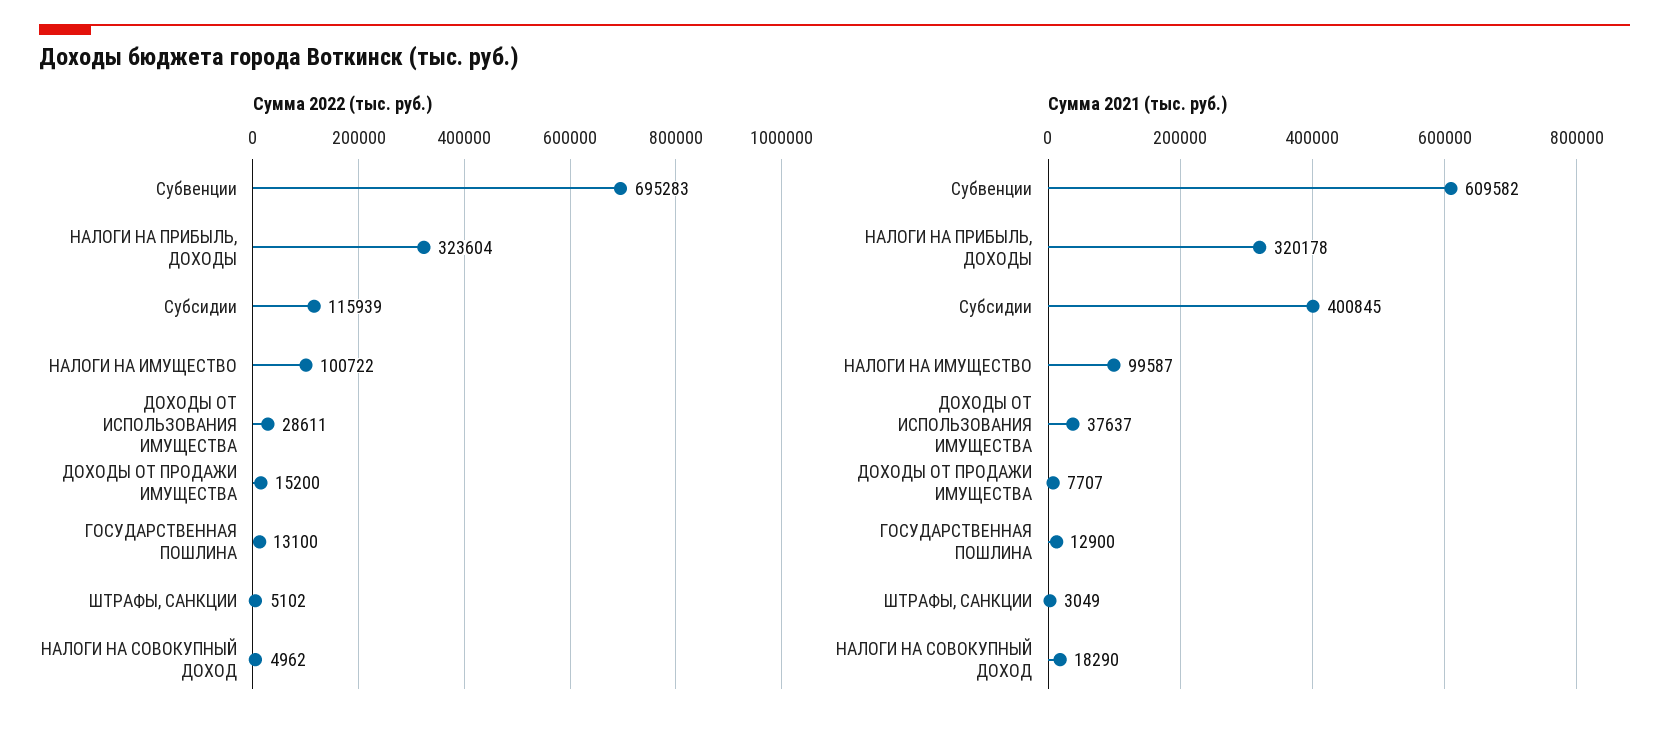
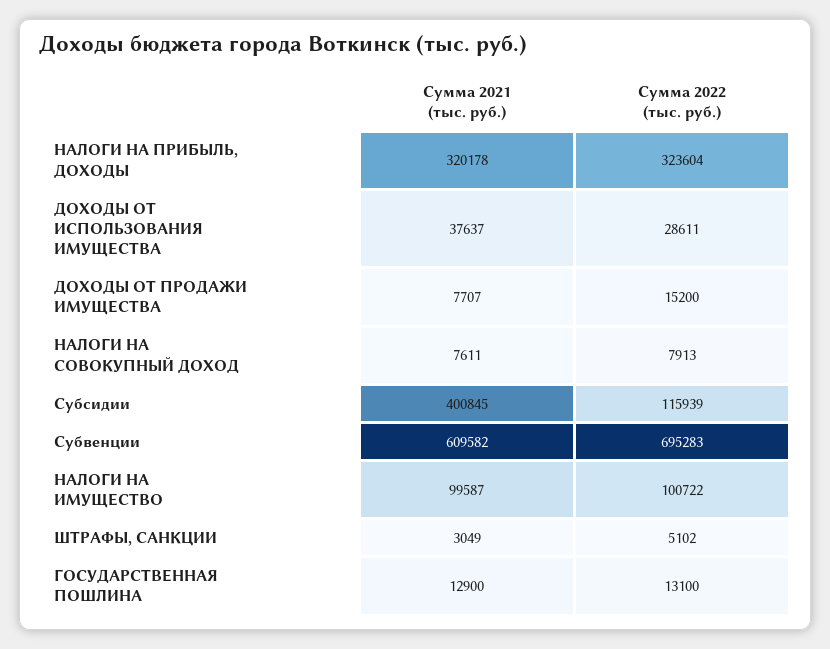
Сумма 2022 (тыс. руб.), НАЛОГИ НА СОВОКУПНЫЙ ДОХОД: 4962 -> 7913
Сумма 2021 (тыс. руб.), НАЛОГИ НА СОВОКУПНЫЙ ДОХОД: 18290 -> 7611

